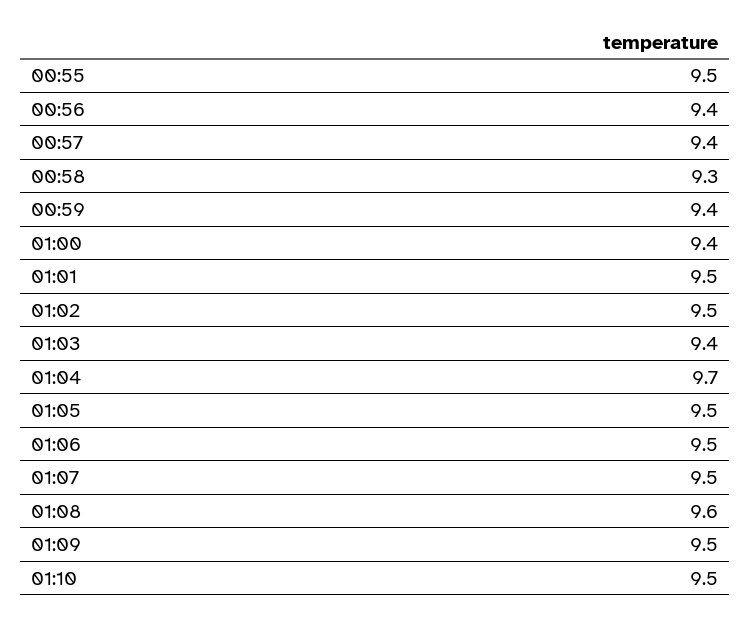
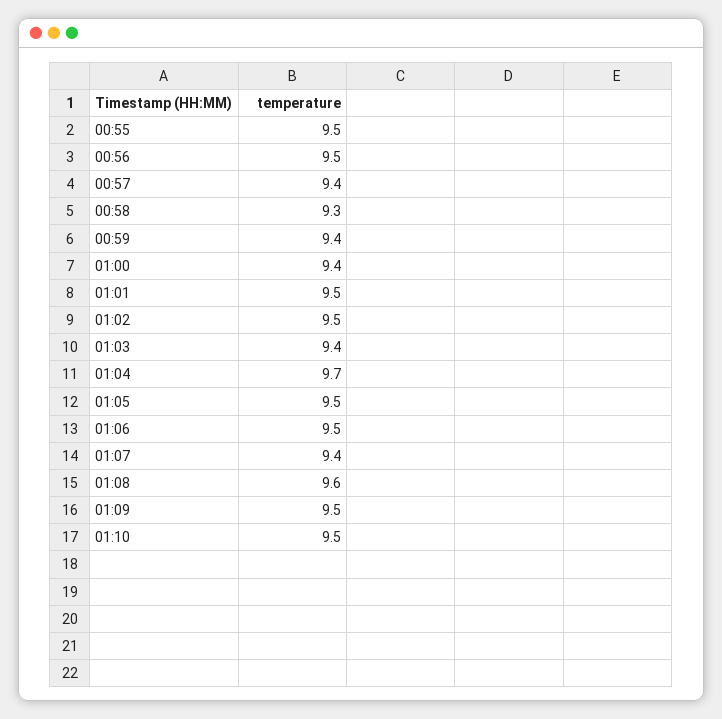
00:56: 9.4 -> 9.5
01:07: 9.5 -> 9.4

